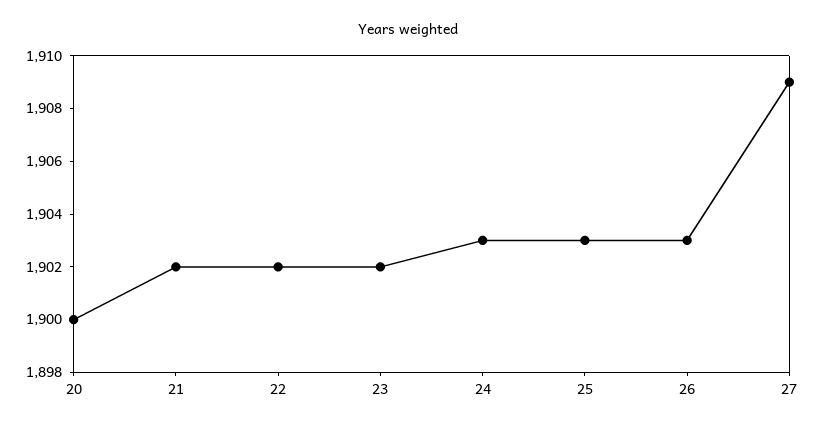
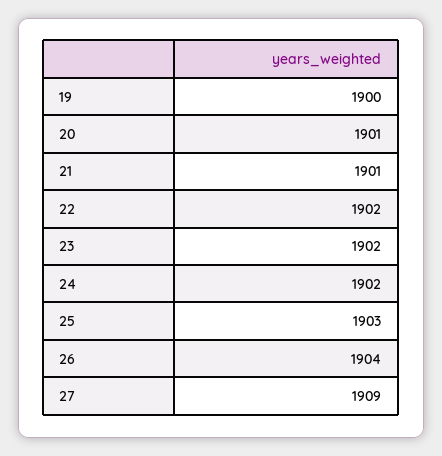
20: 1900 -> 1901
21: 1902 -> 1901
24: 1903 -> 1902
26: 1903 -> 1904
19: none -> 1900

